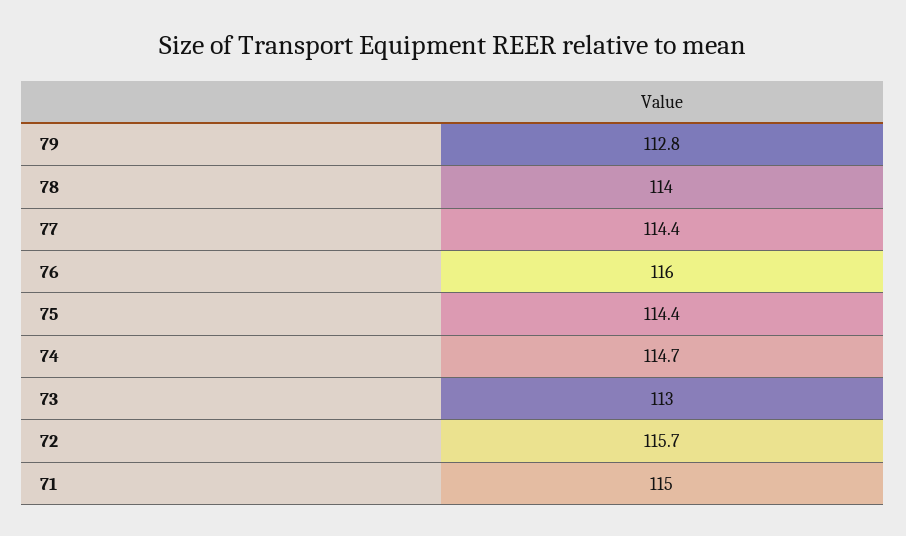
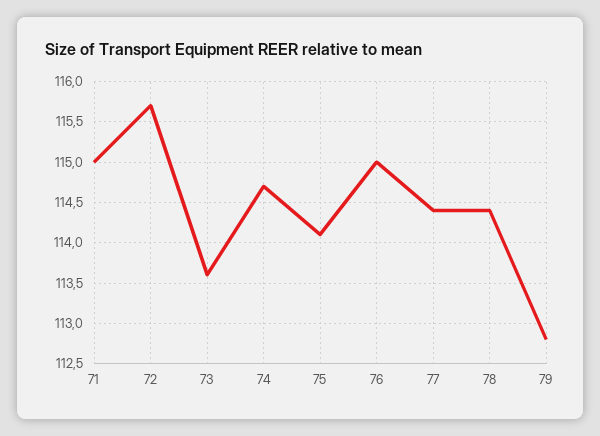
78: 114 -> 114.4
76: 116 -> 115
75: 114.4 -> 114.1
73: 113 -> 113.6

